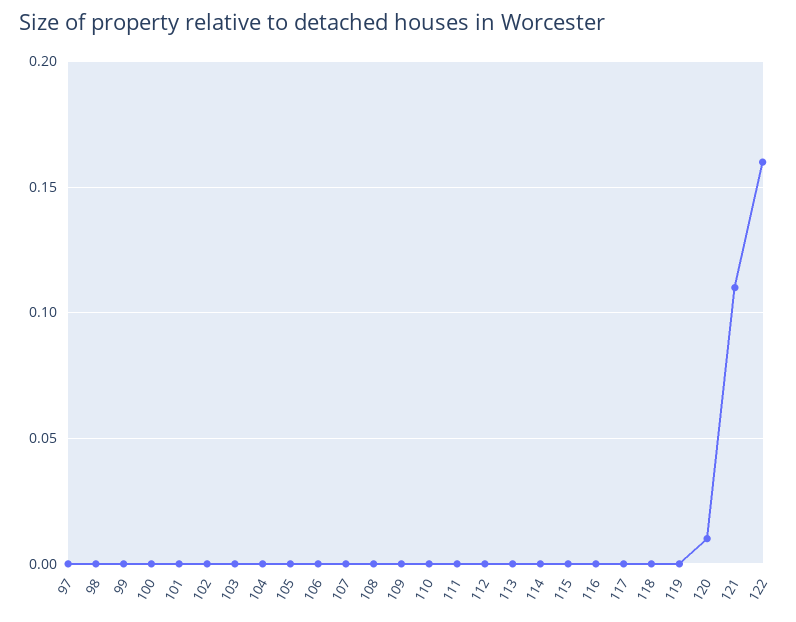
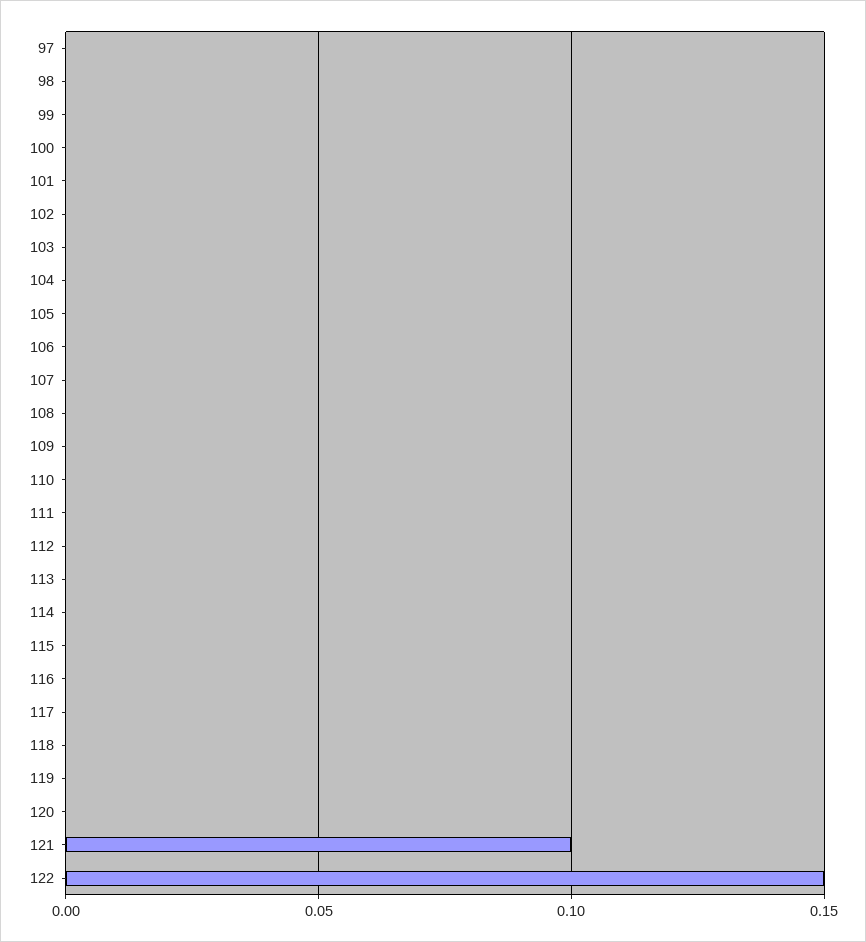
120: 0.01 -> 0
121: 0.11 -> 0.1
122: 0.16 -> 0.15

